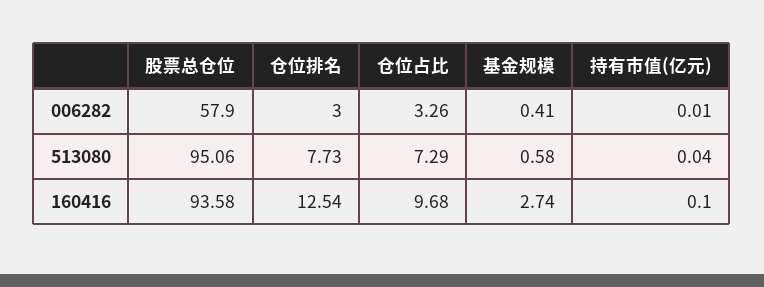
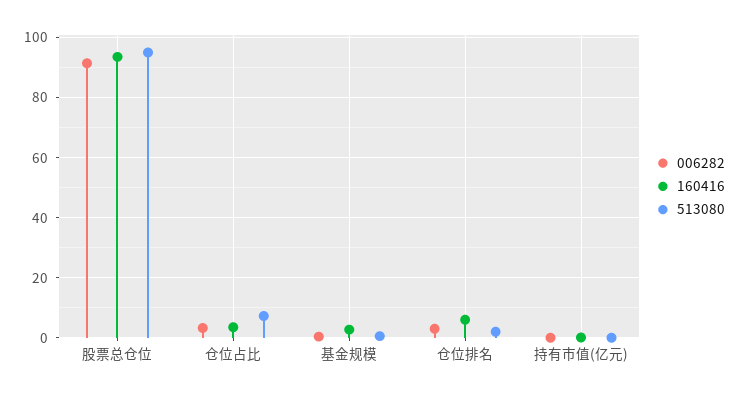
006282, 股票总仓位: 57.9 -> 92
513080, 仓位排名: 7.73 -> 2
160416, 仓位排名: 12.54 -> 6
160416, 仓位占比: 9.68 -> 4

